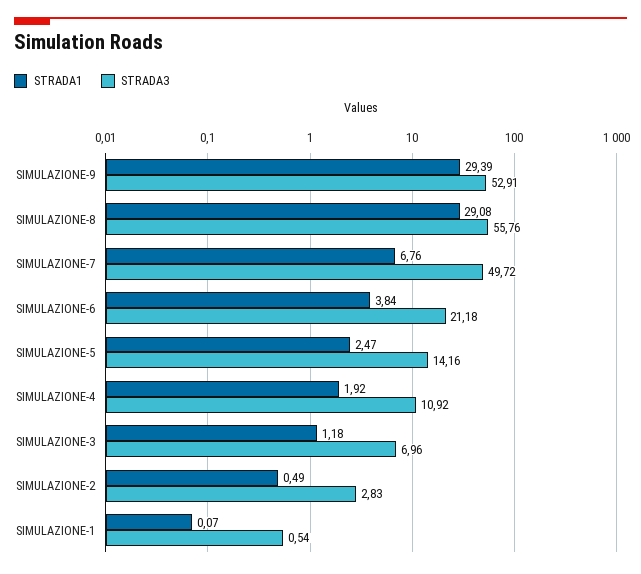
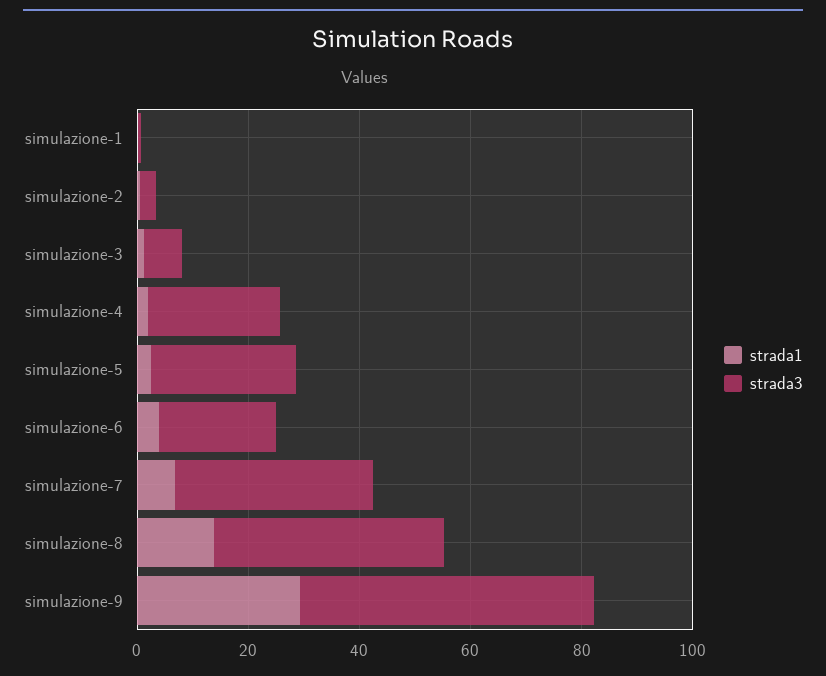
STRADA1, SIMULAZIONE-8: 29.08 -> 15
STRADA3, SIMULAZIONE-8: 55.76 -> 40
STRADA3, SIMULAZIONE-7: 49.72 -> 35
STRADA3, SIMULAZIONE-5: 14.16 -> 25
STRADA3, SIMULAZIONE-4: 10.92 -> 25

